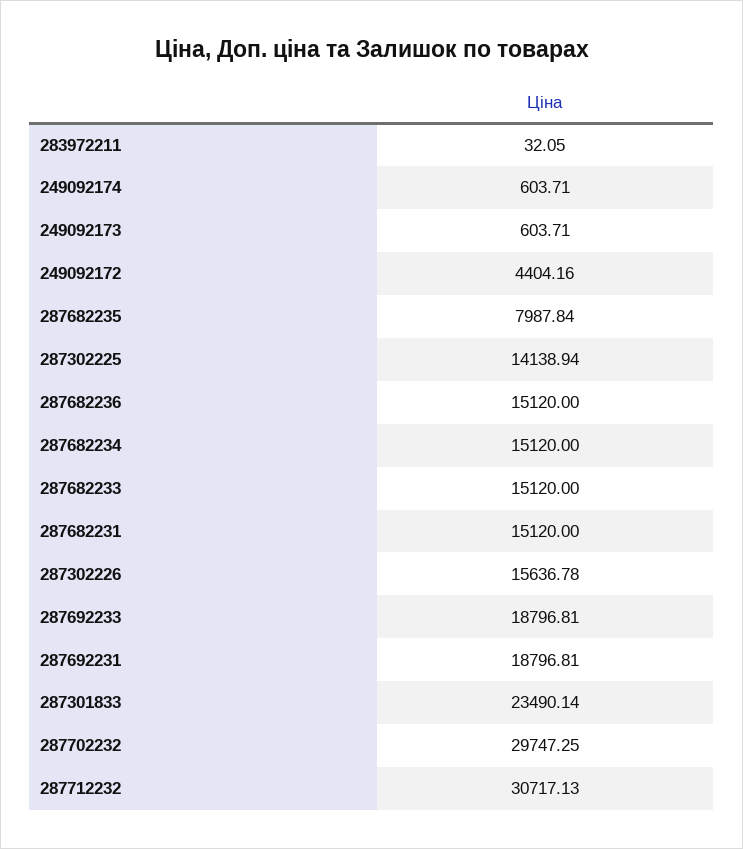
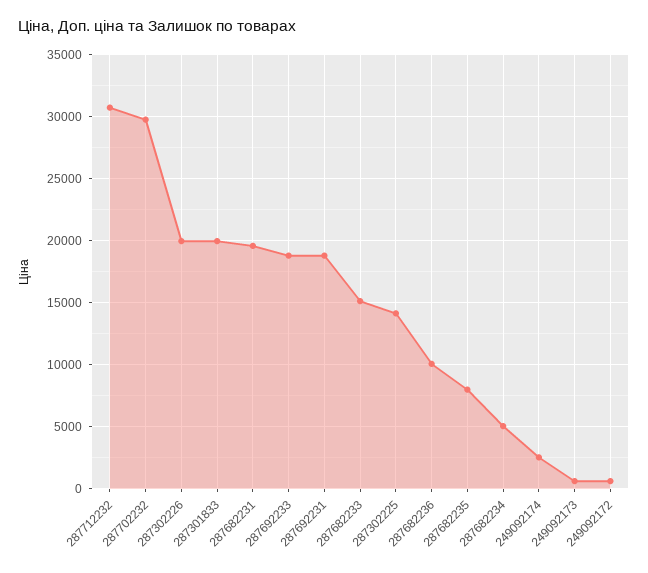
283972211: 32.05 -> none
249092174: 603.71 -> 2500
249092172: 4404.16 -> 500
287682236: 15120 -> 10000
287682234: 15120 -> 5000
287682231: 15120 -> 19500
287302226: 15636.78 -> 20000
287301833: 23490.14 -> 20000

